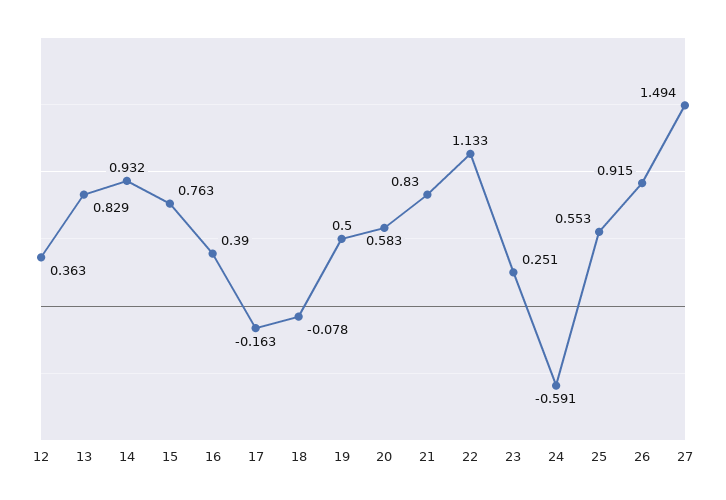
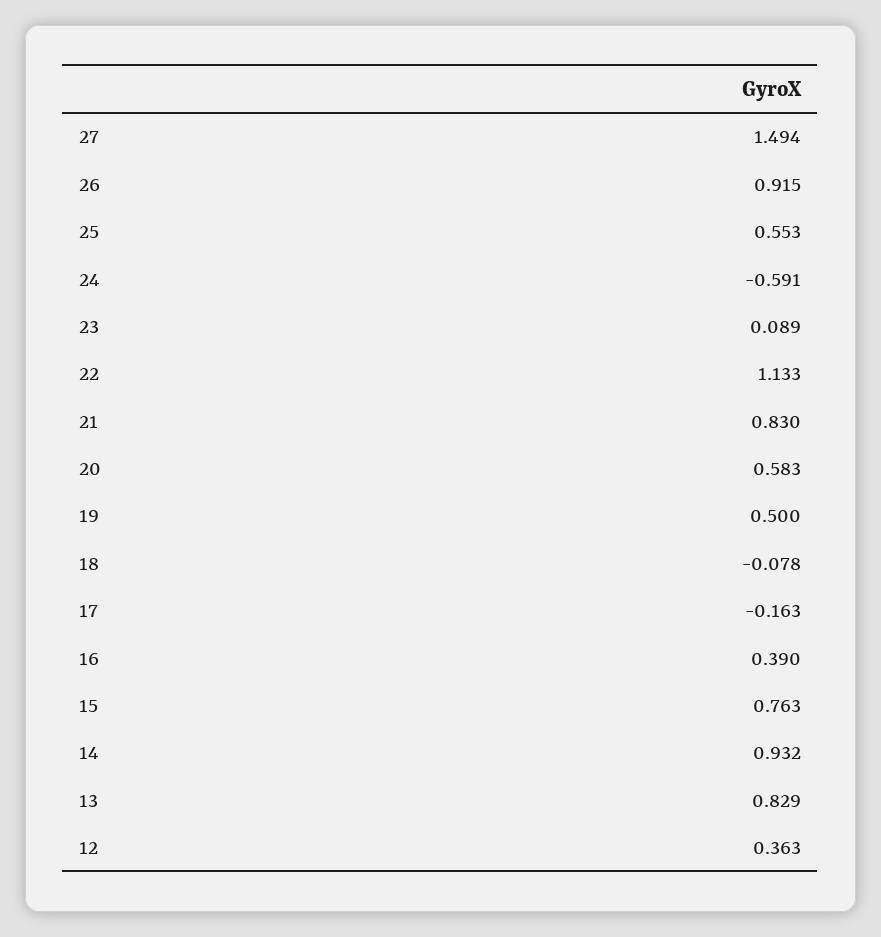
23: 0.251 -> 0.089

